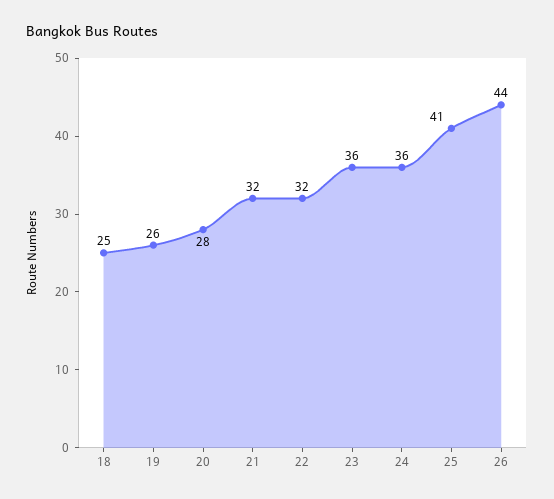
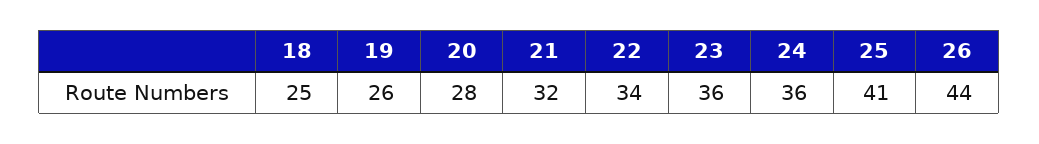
22: 32 -> 34

